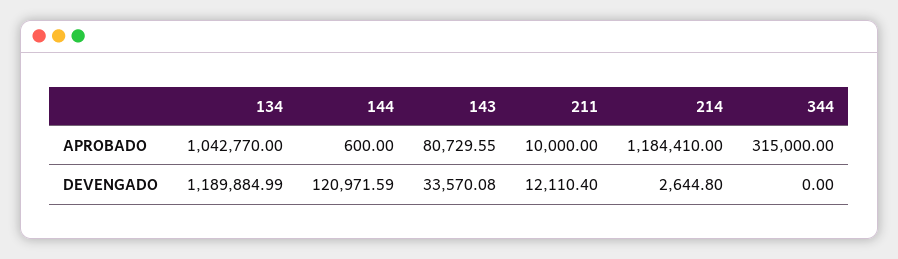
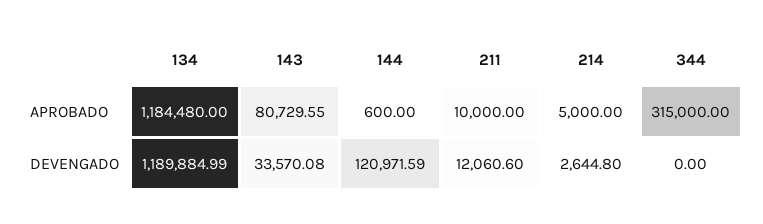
134, APROBADO: 1042770 -> 1184480
214, APROBADO: 1184410 -> 5000
211, DEVENGADO: 12110.4 -> 12060.6

